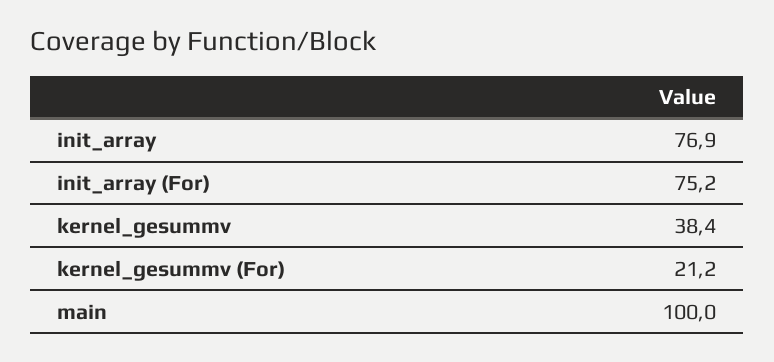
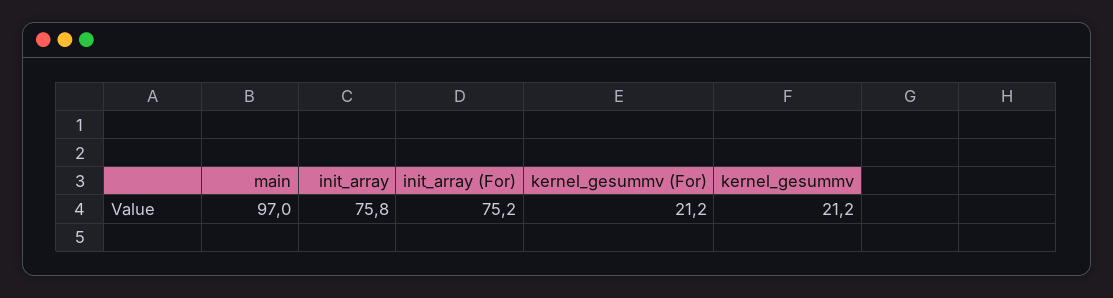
init_array: 76.9 -> 75.8
kernel_gesummv: 38.4 -> 21.2
main: 100 -> 97

